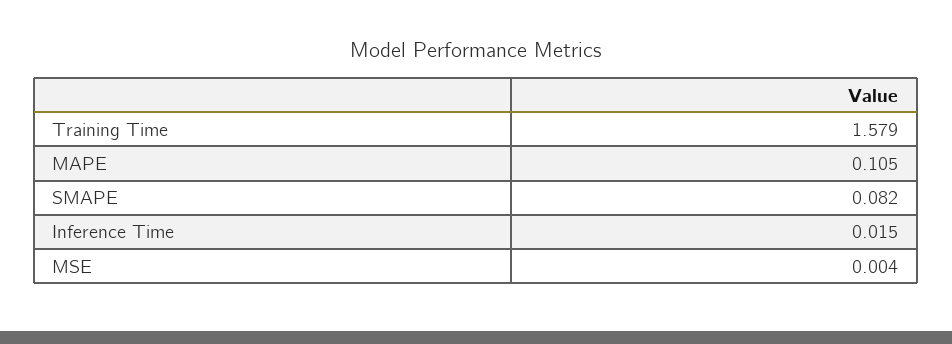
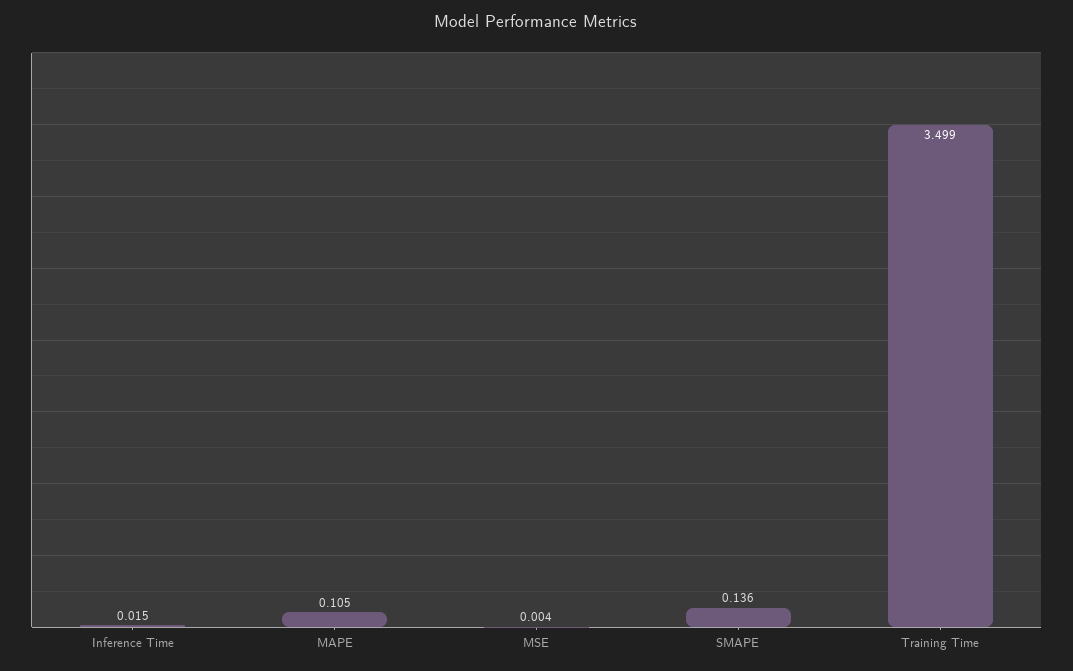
Training Time: 1.579 -> 3.499
SMAPE: 0.082 -> 0.136

